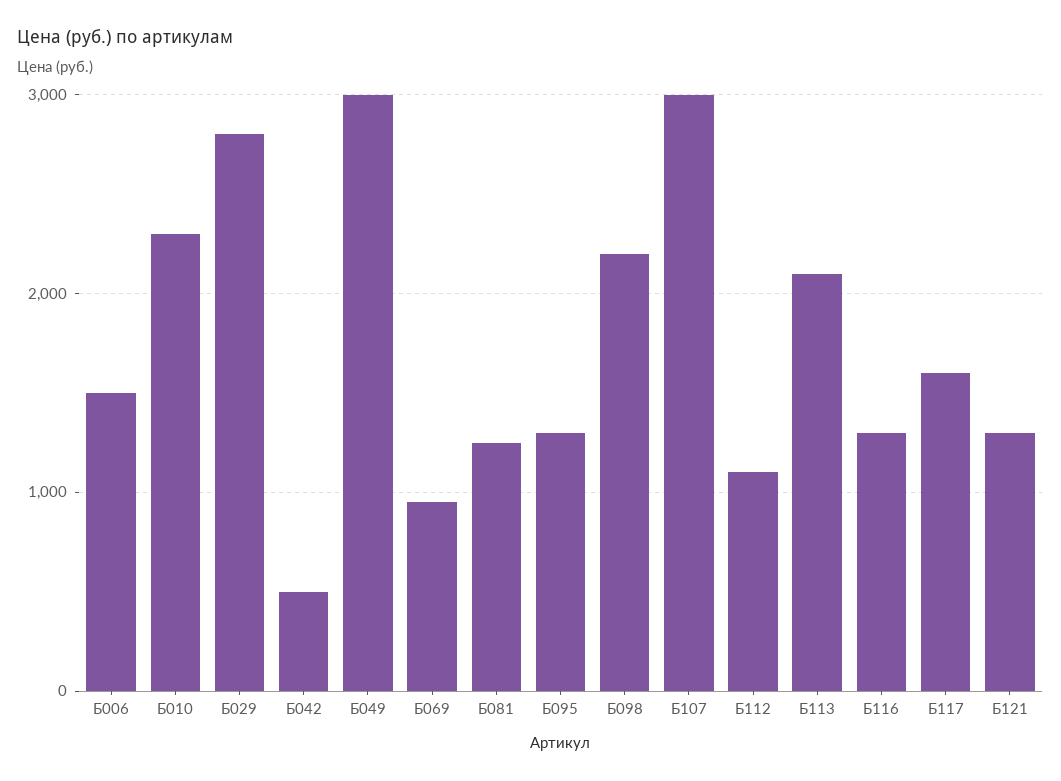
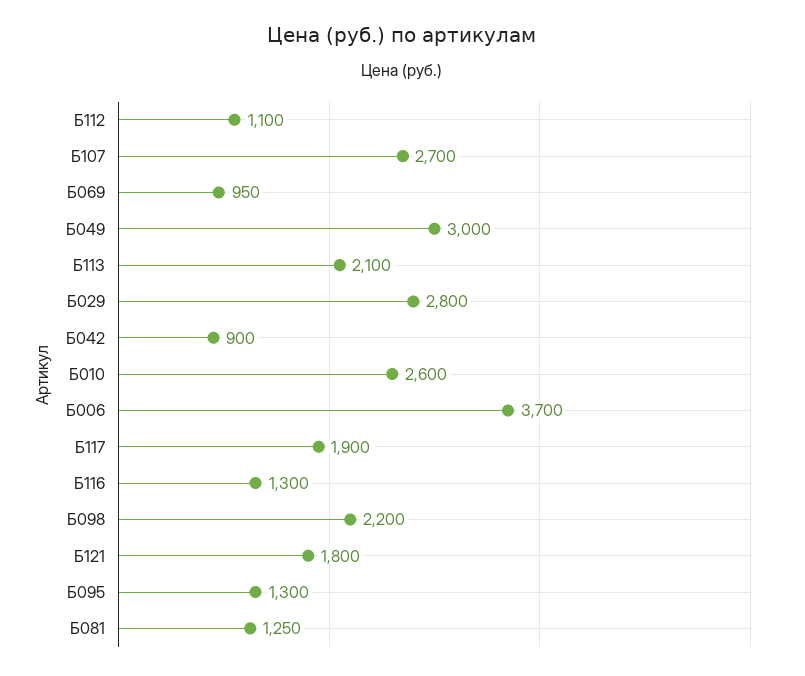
Б006: 1500 -> 3700
Б010: 2300 -> 2600
Б042: 500 -> 900
Б107: 3000 -> 2700
Б117: 1600 -> 1900
Б121: 1300 -> 1800

